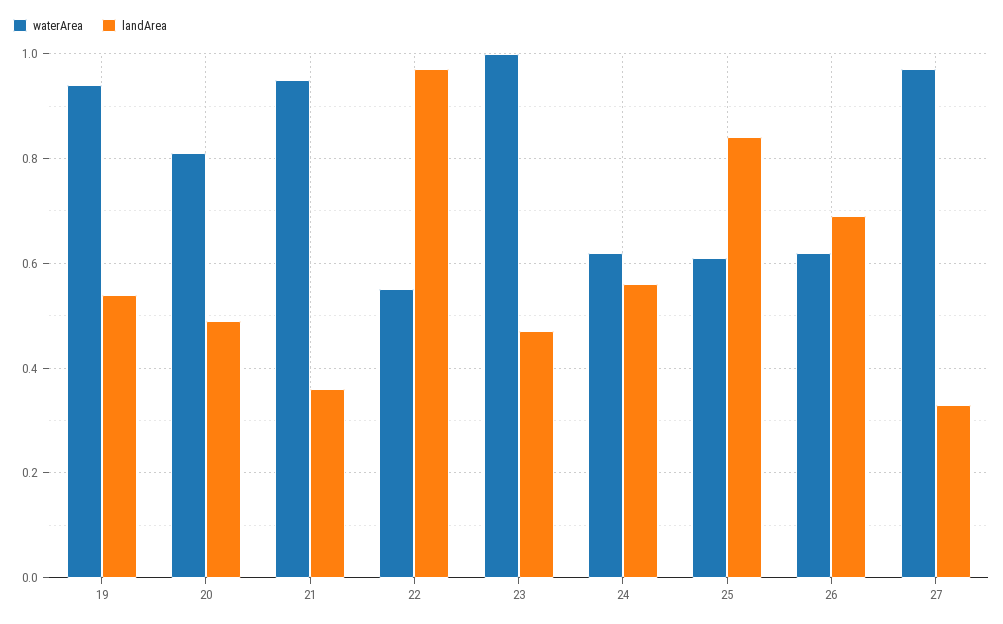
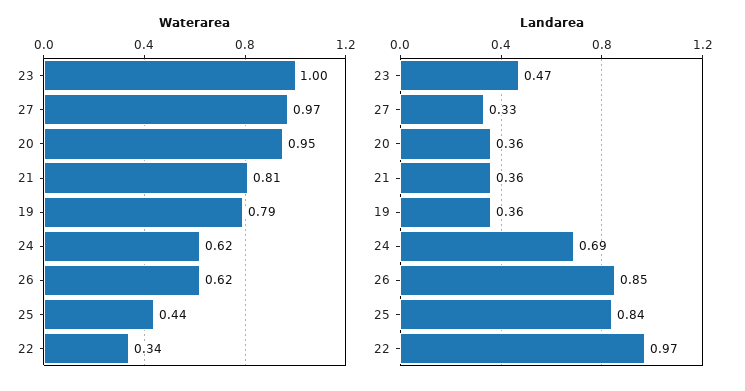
waterArea, 19: 0.95 -> 0.79
landArea, 19: 0.55 -> 0.36
waterArea, 20: 0.8 -> 0.95
landArea, 20: 0.5 -> 0.36
waterArea, 21: 0.95 -> 0.81
waterArea, 22: 0.55 -> 0.34
landArea, 24: 0.55 -> 0.69
waterArea, 25: 0.6 -> 0.44
landArea, 26: 0.7 -> 0.85

